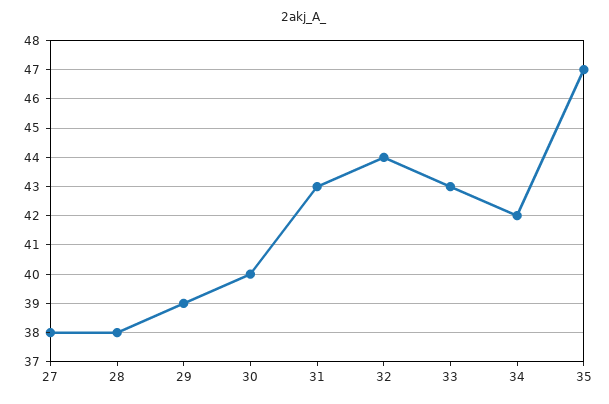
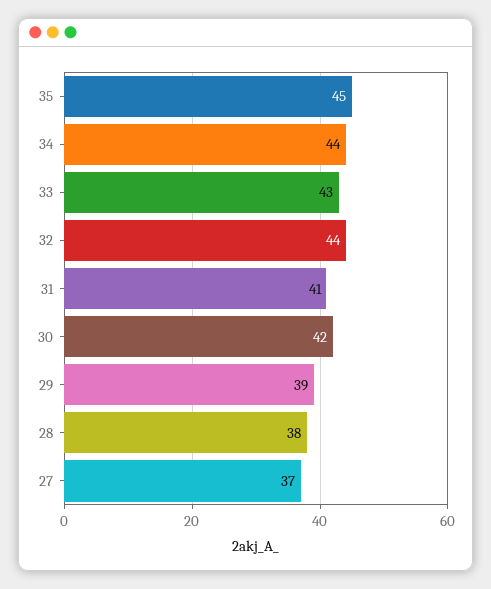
27: 38 -> 37
30: 40 -> 42
31: 43 -> 41
34: 42 -> 44
35: 47 -> 45

